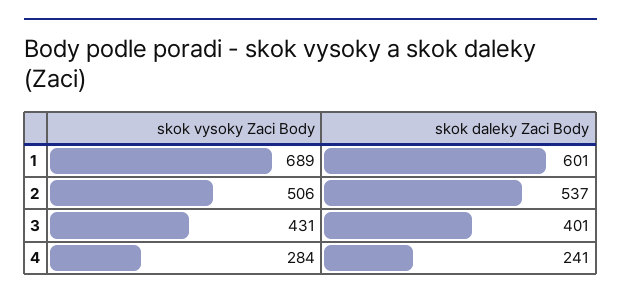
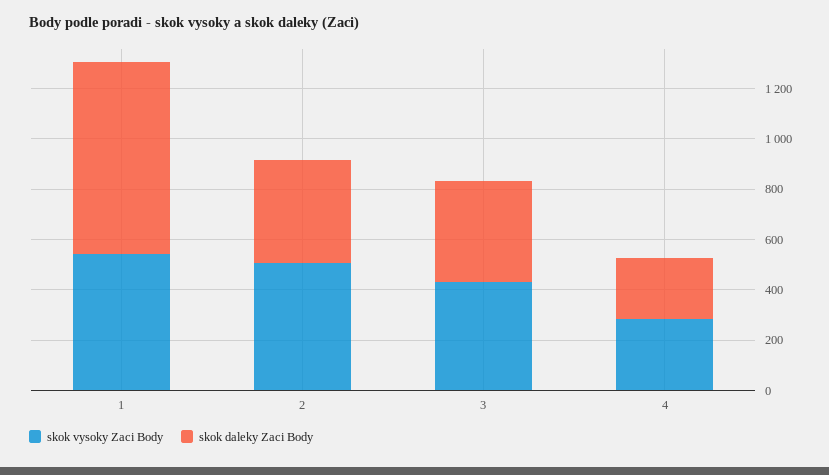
skok vysoky Zaci Body, 1: 689 -> 550
skok daleky Zaci Body, 1: 601 -> 750
skok daleky Zaci Body, 2: 537 -> 400

